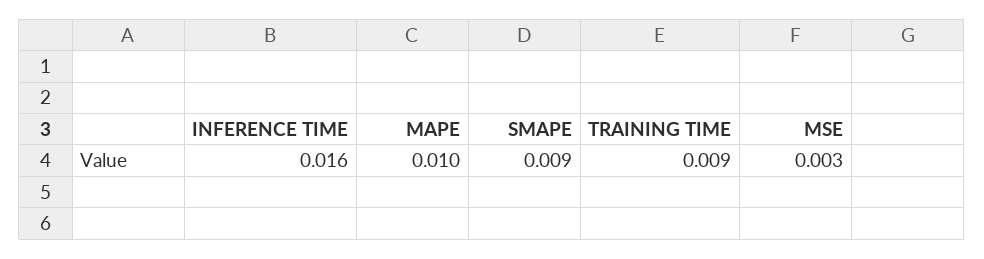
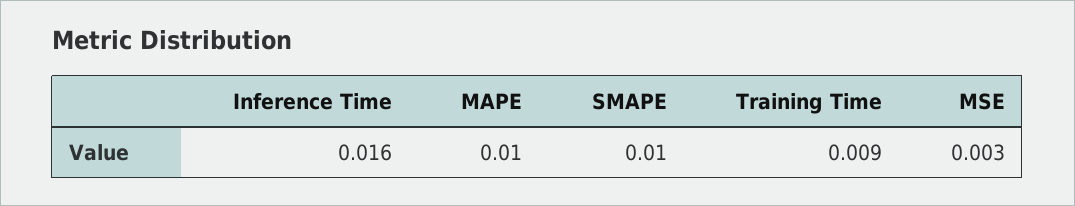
SMAPE: 0.009 -> 0.01

